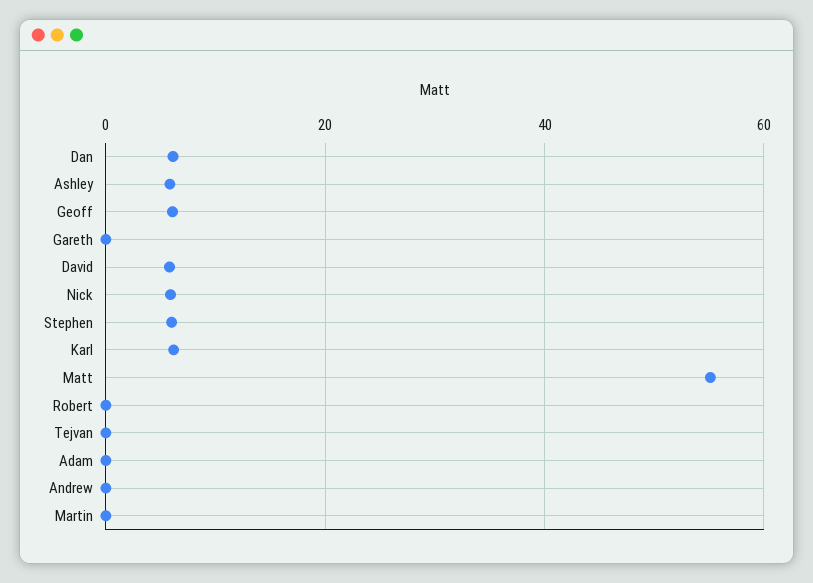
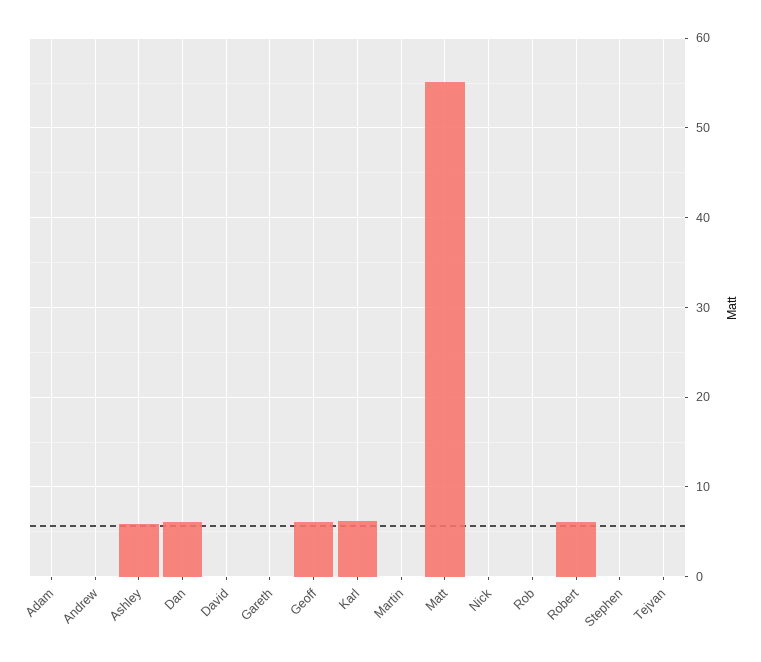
David: 6 -> 0
Nick: 6 -> 0
Stephen: 6 -> 0
Robert: 0 -> 6
Rob: none -> 0

